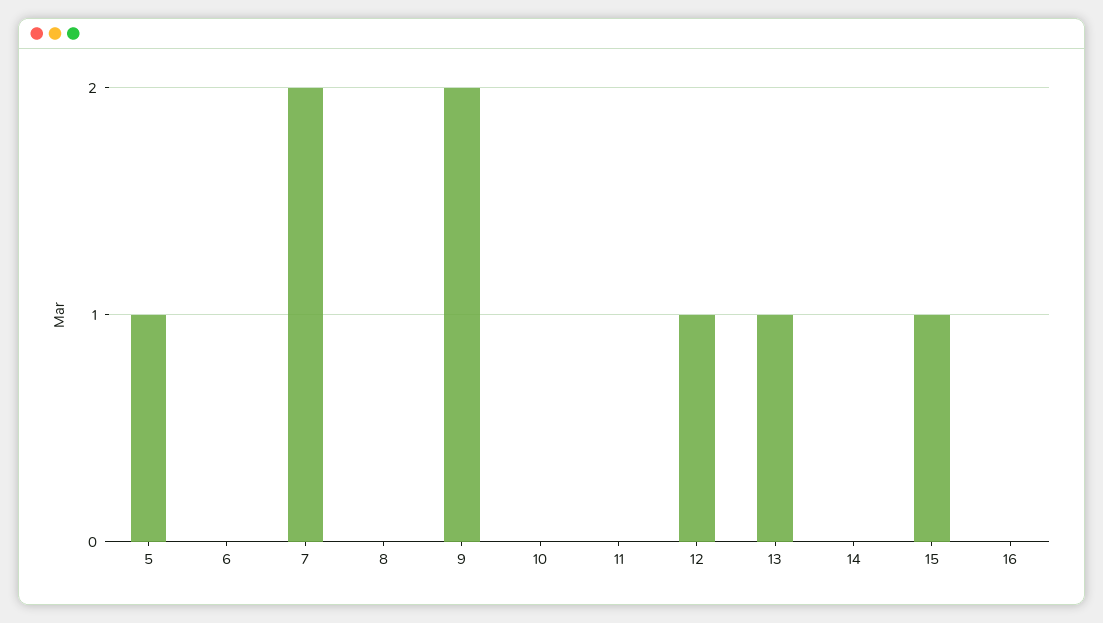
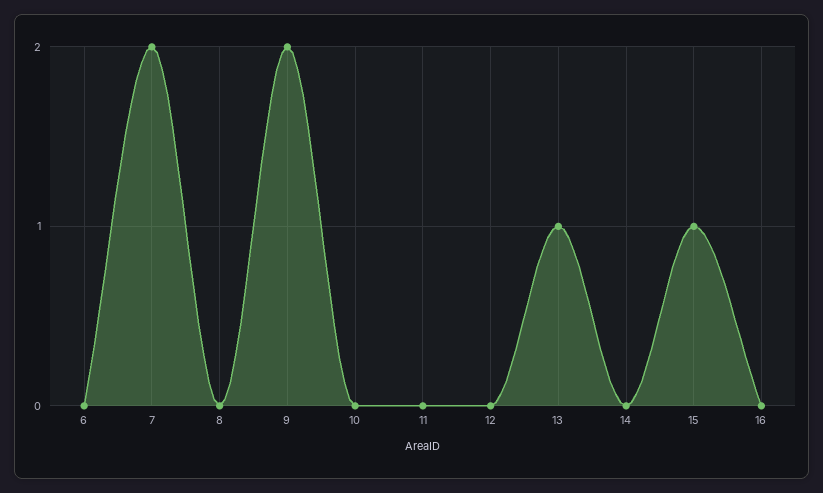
5: 1 -> none
12: 1 -> 0

